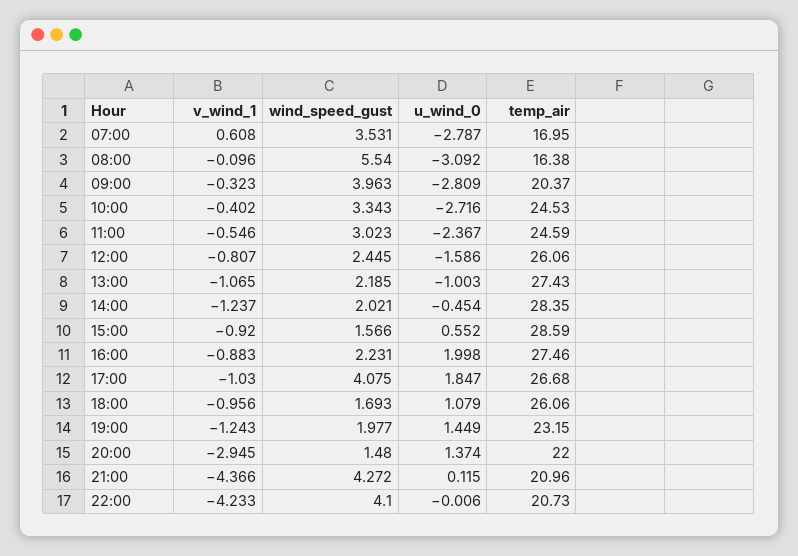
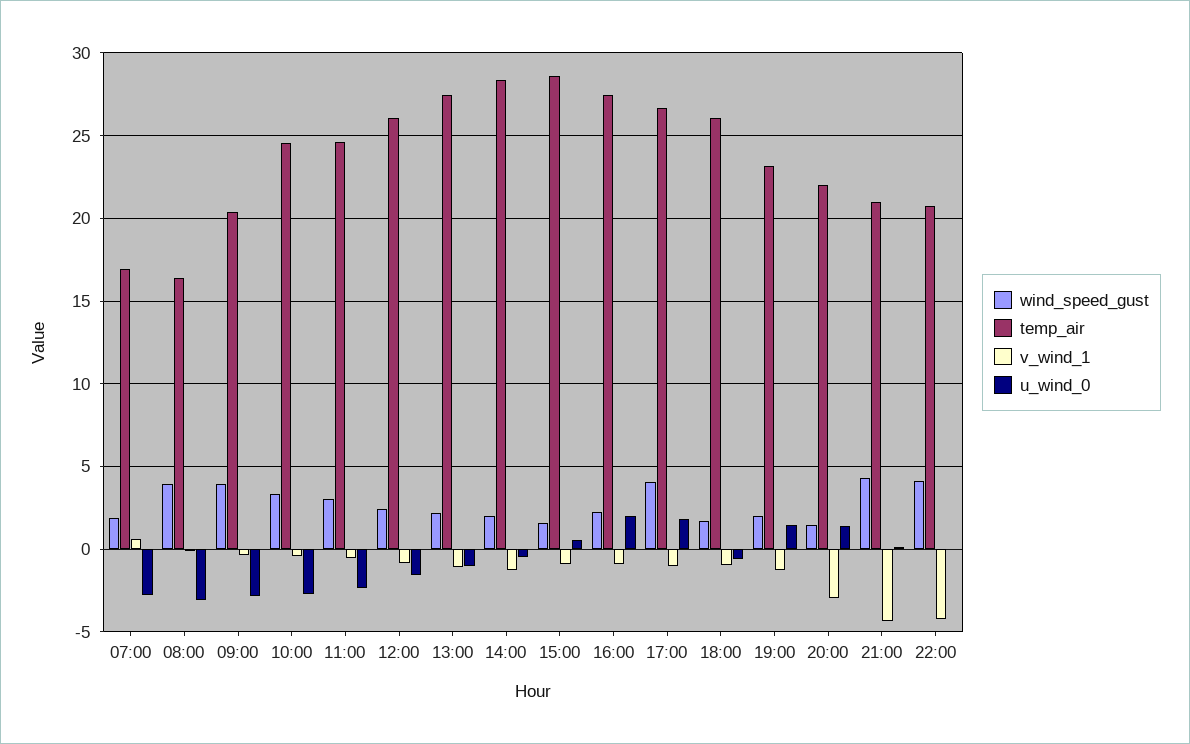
wind_speed_gust, 07:00: 3.531 -> 2
wind_speed_gust, 08:00: 5.54 -> 4
u_wind_0, 18:00: 1.079 -> -0.5

